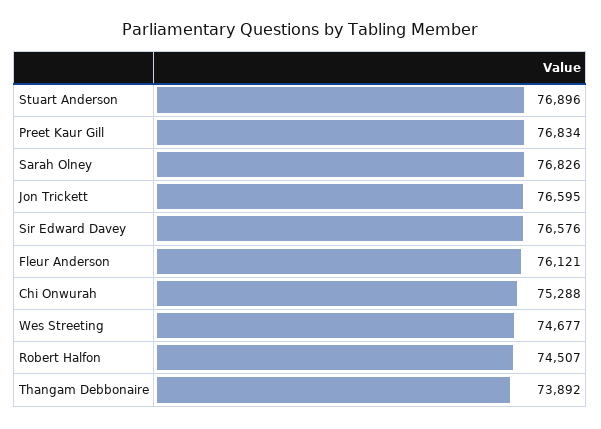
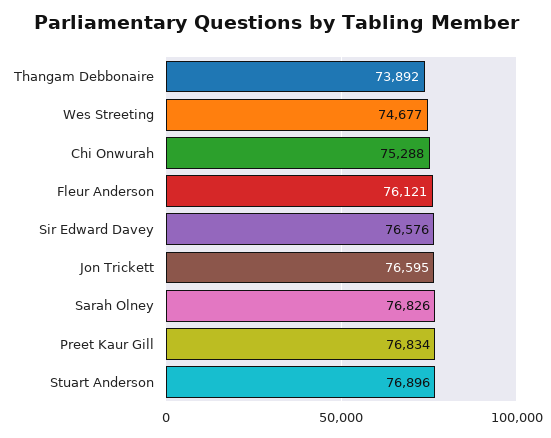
Robert Halfon: 74507 -> none

